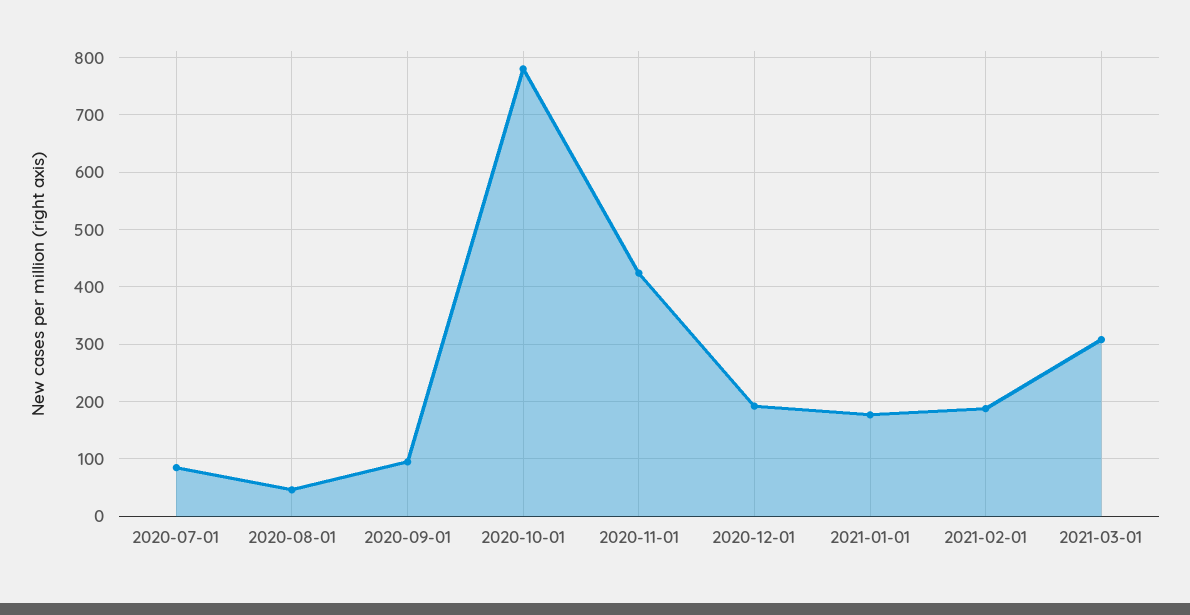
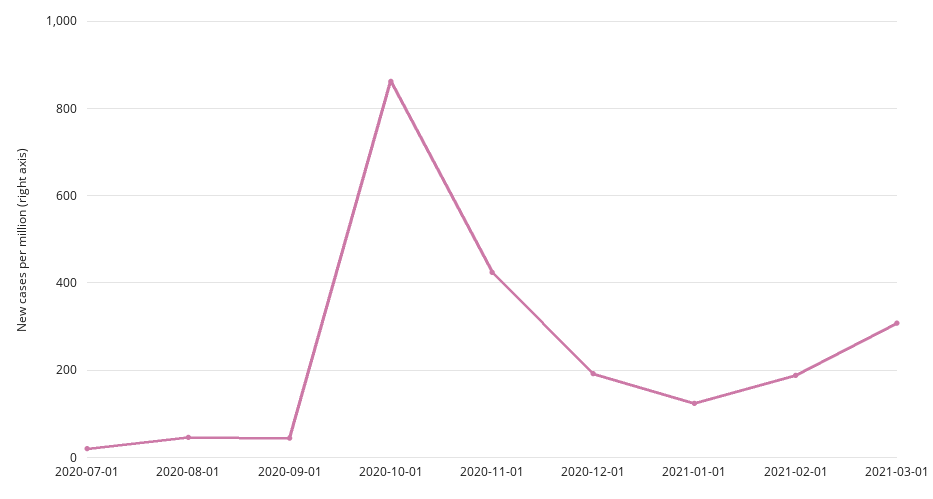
2020-07-01: 80 -> 20
2020-09-01: 100 -> 40
2020-10-01: 780 -> 860
2021-01-01: 180 -> 120

